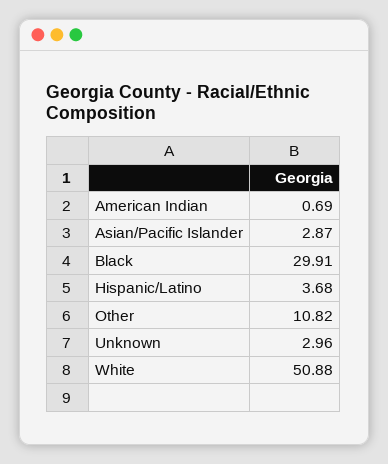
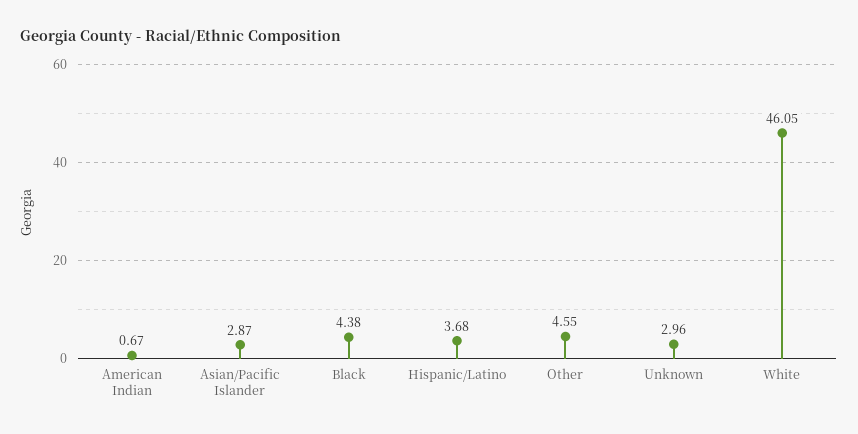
American Indian: 0.69 -> 0.67
Black: 29.91 -> 4.38
Other: 10.82 -> 4.55
White: 50.88 -> 46.05

